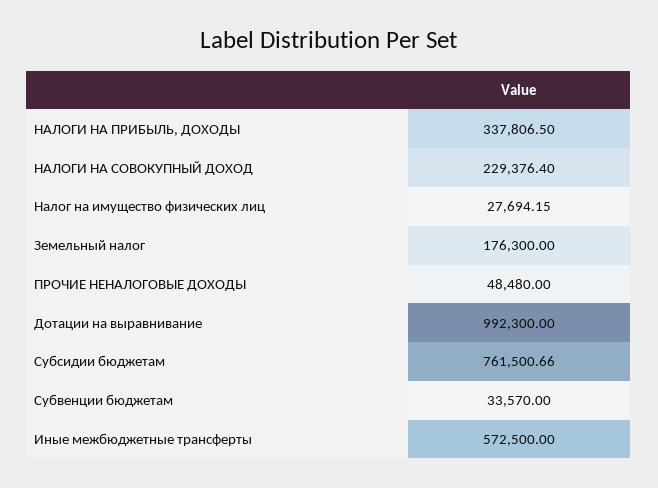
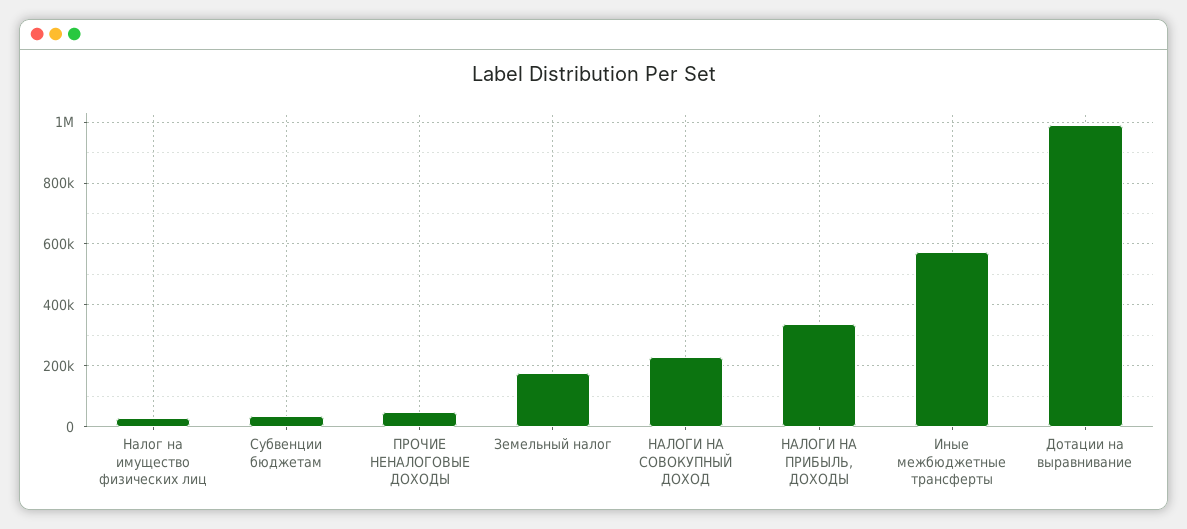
Субсидии бюджетам: 761500.66 -> none

